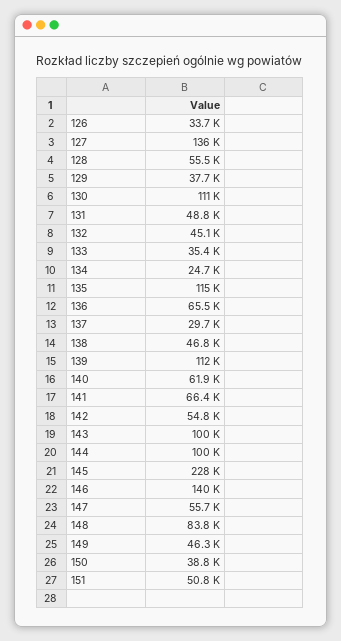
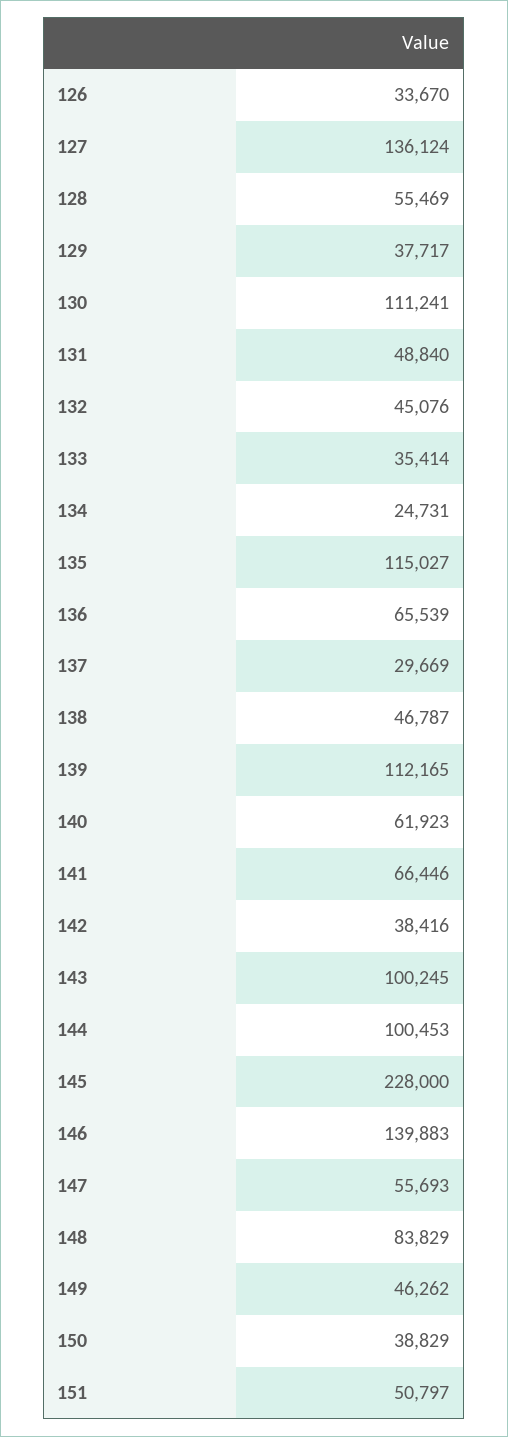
142: 54800 -> 38416

